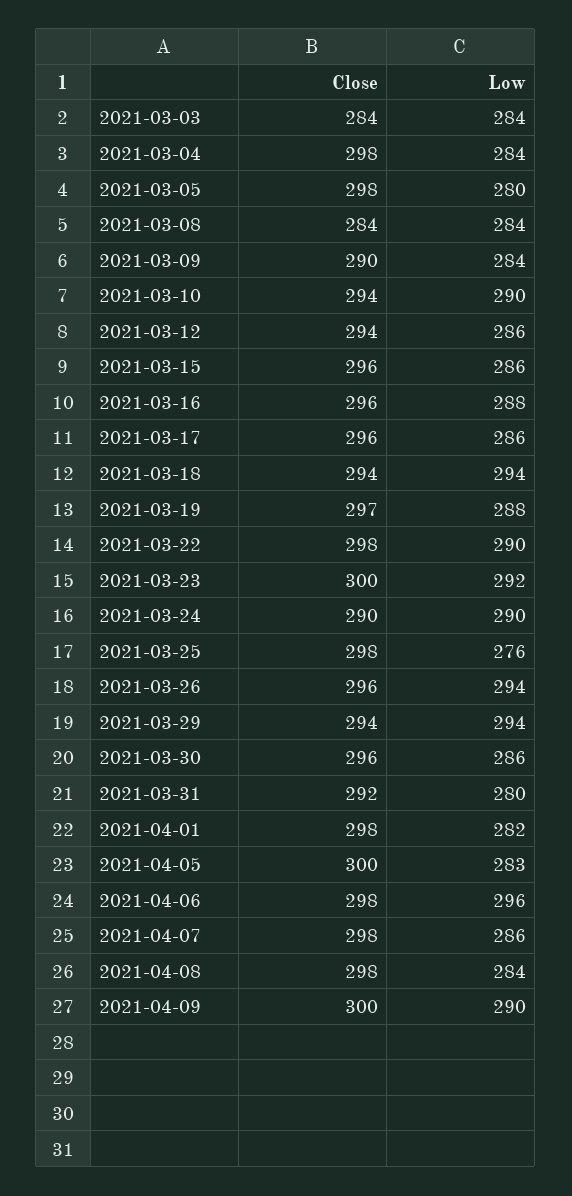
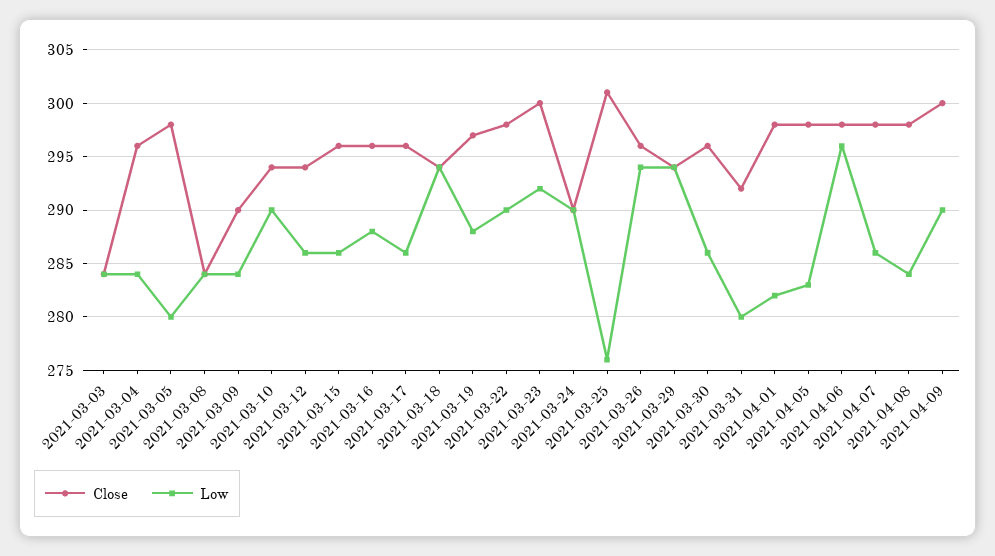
Close, 2021-03-04: 298 -> 296
Close, 2021-03-25: 298 -> 301
Close, 2021-04-05: 300 -> 298

